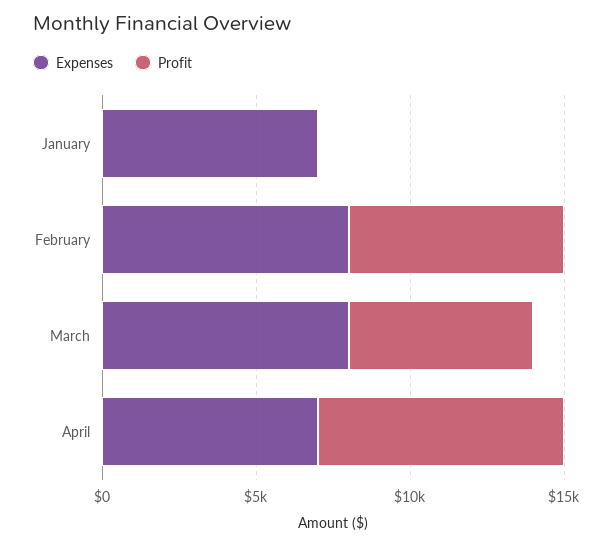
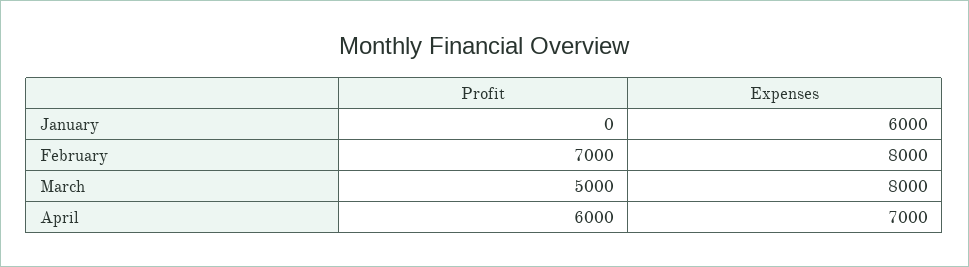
Expenses, January: 7000 -> 6000
Profit, March: 6000 -> 5000
Profit, April: 8000 -> 6000

